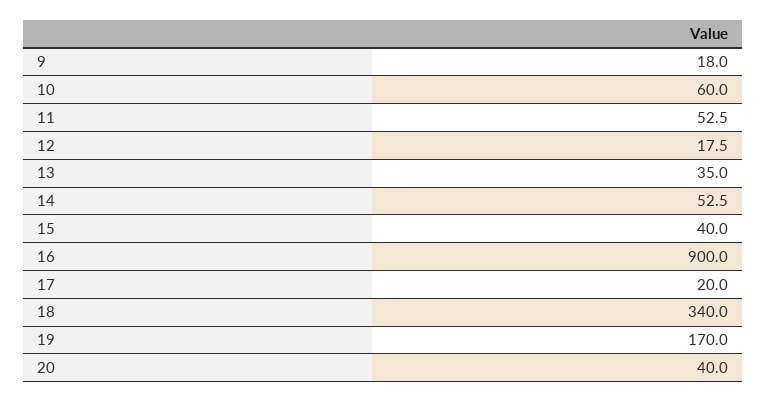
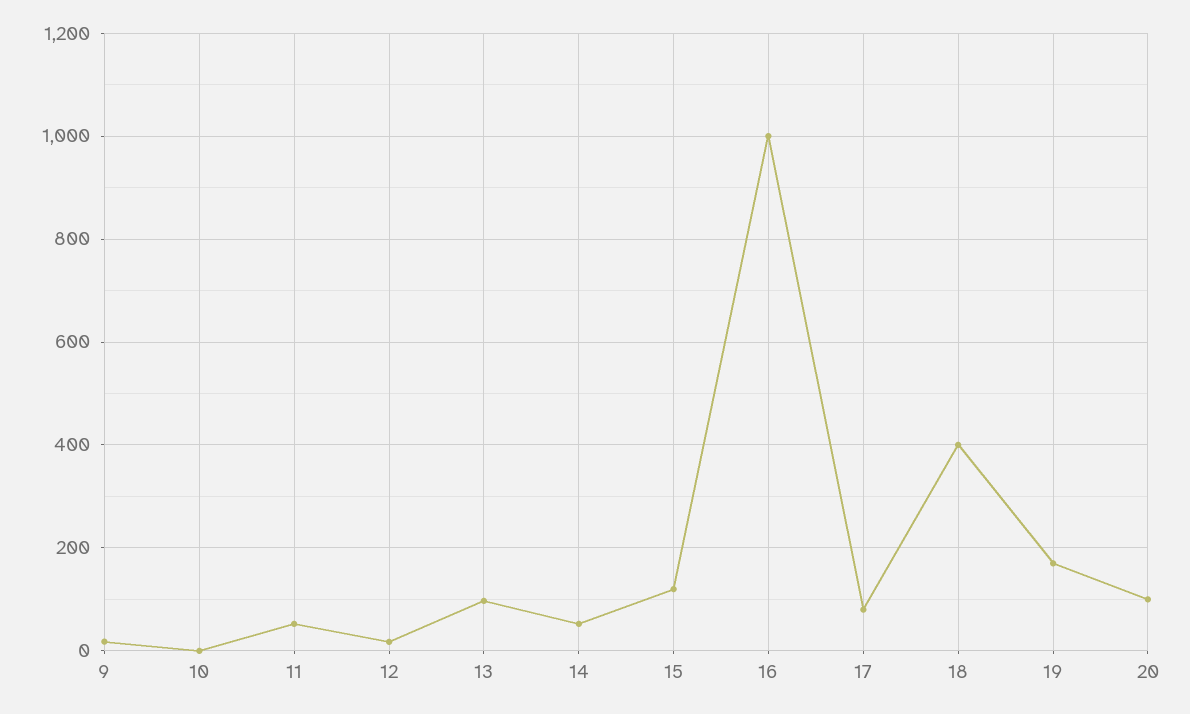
10: 60 -> 0
13: 35 -> 100
15: 40 -> 120
16: 900 -> 1000
17: 20 -> 80
18: 340 -> 400
20: 40 -> 100

